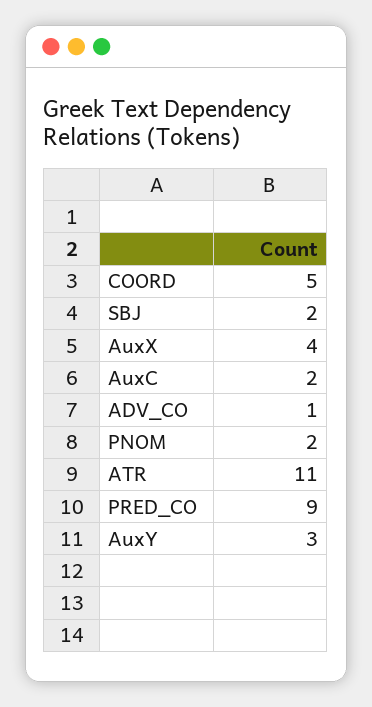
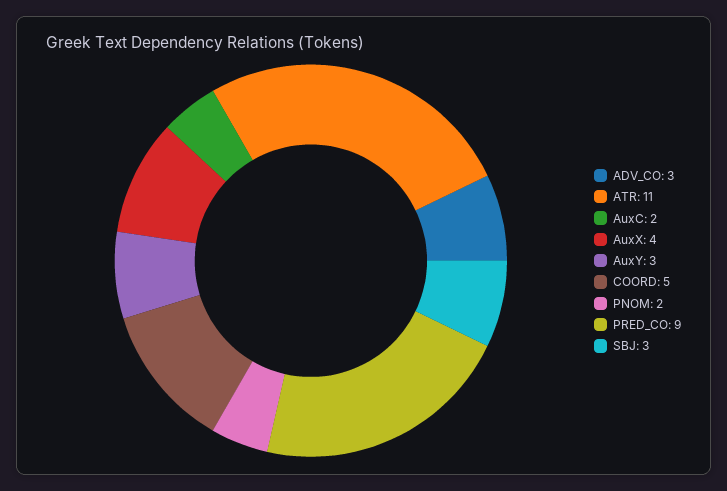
SBJ: 2 -> 3
ADV_CO: 1 -> 3

